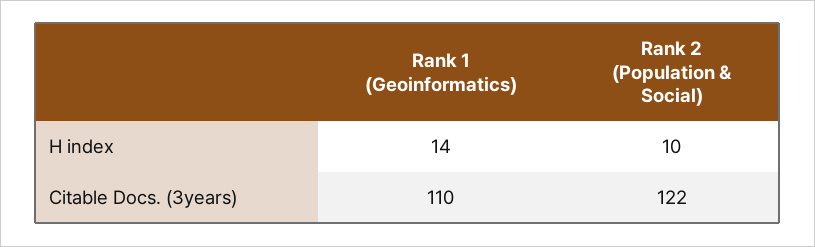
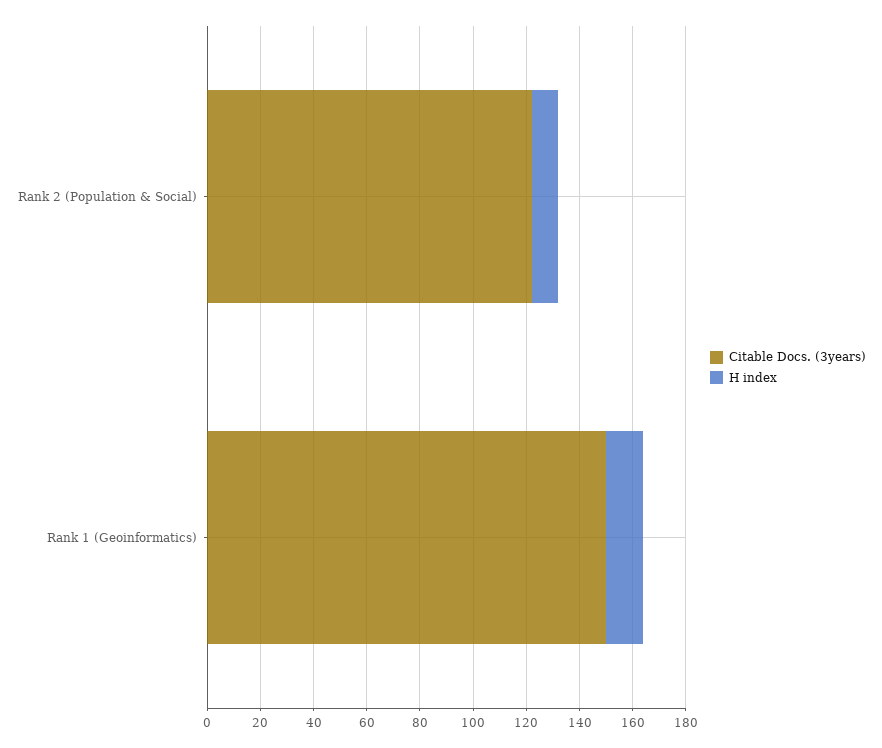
Citable Docs. (3years), Rank 1 (Geoinformatics): 110 -> 150

